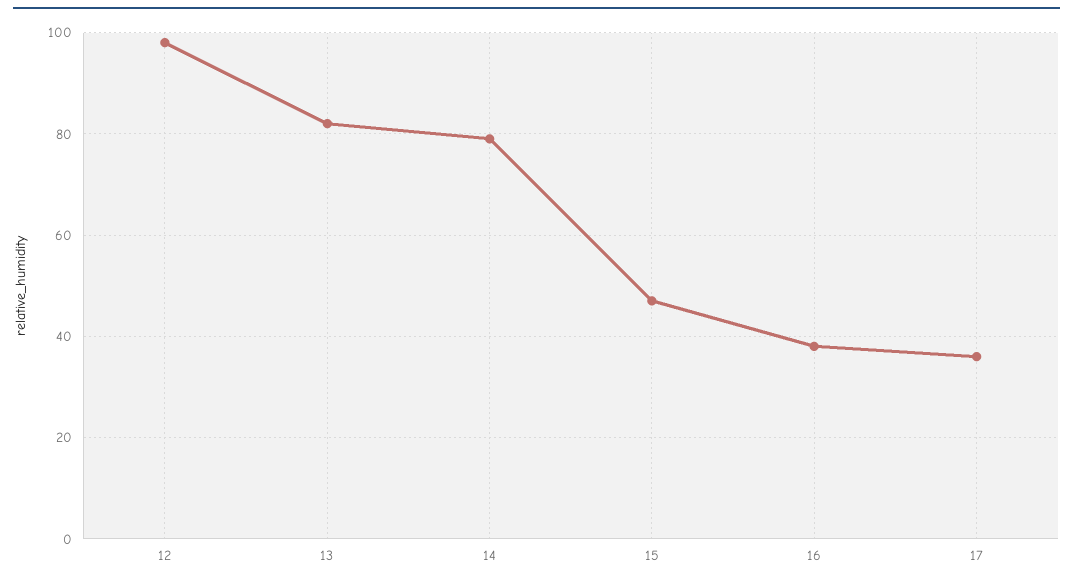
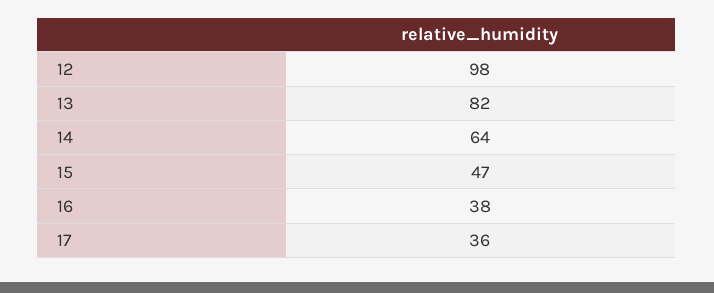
14: 80 -> 64

